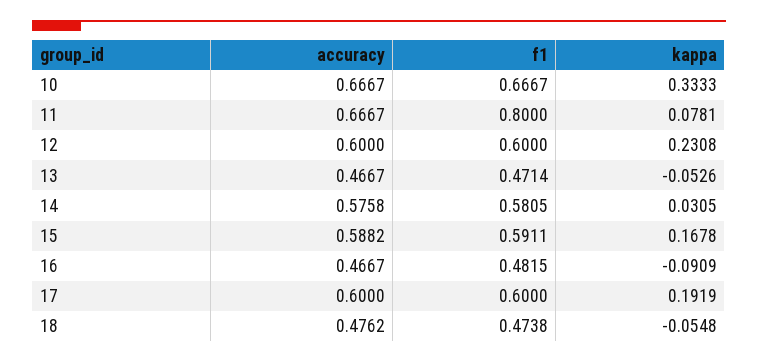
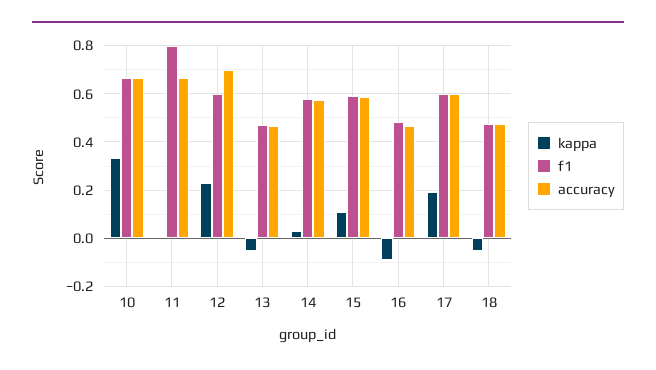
kappa, 11: 0.0781 -> 0
accuracy, 12: 0.6 -> 0.7
kappa, 15: 0.1678 -> 0.1

